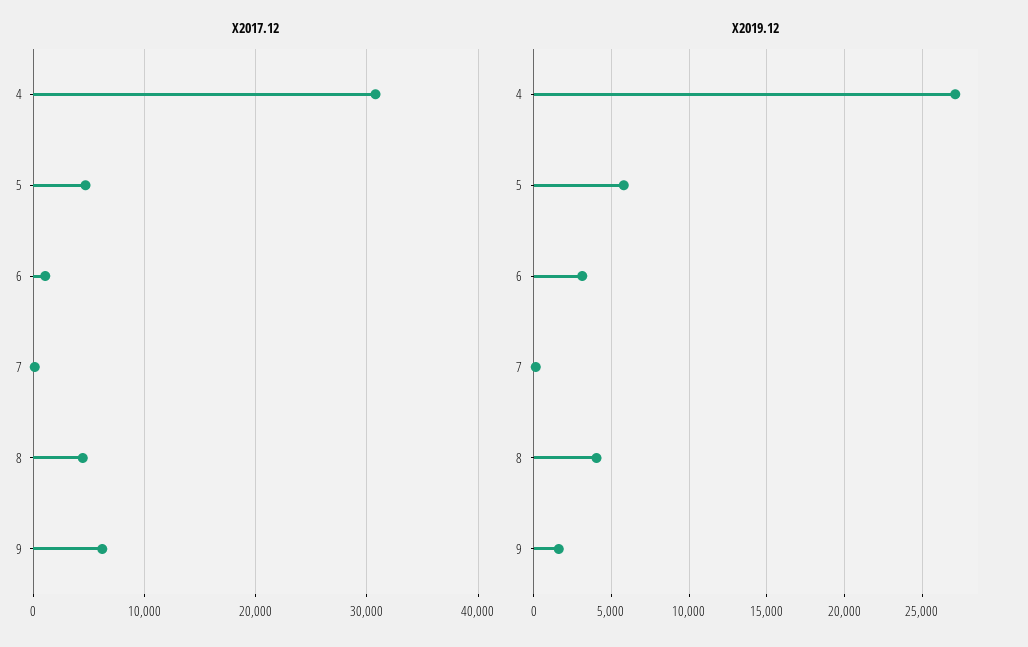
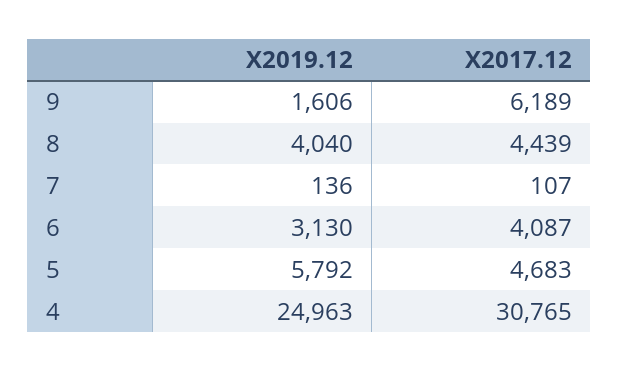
X2017.12, 6: 1000 -> 4087
X2019.12, 4: 27000 -> 24963

